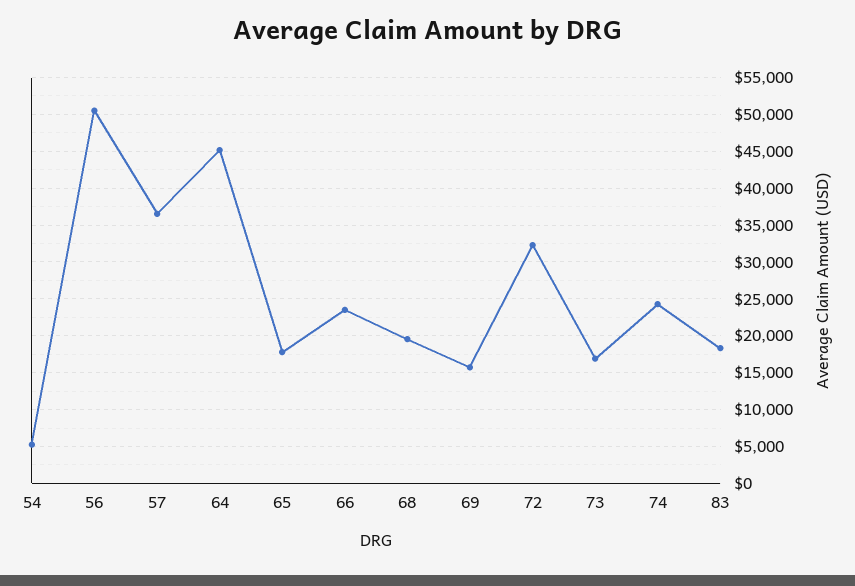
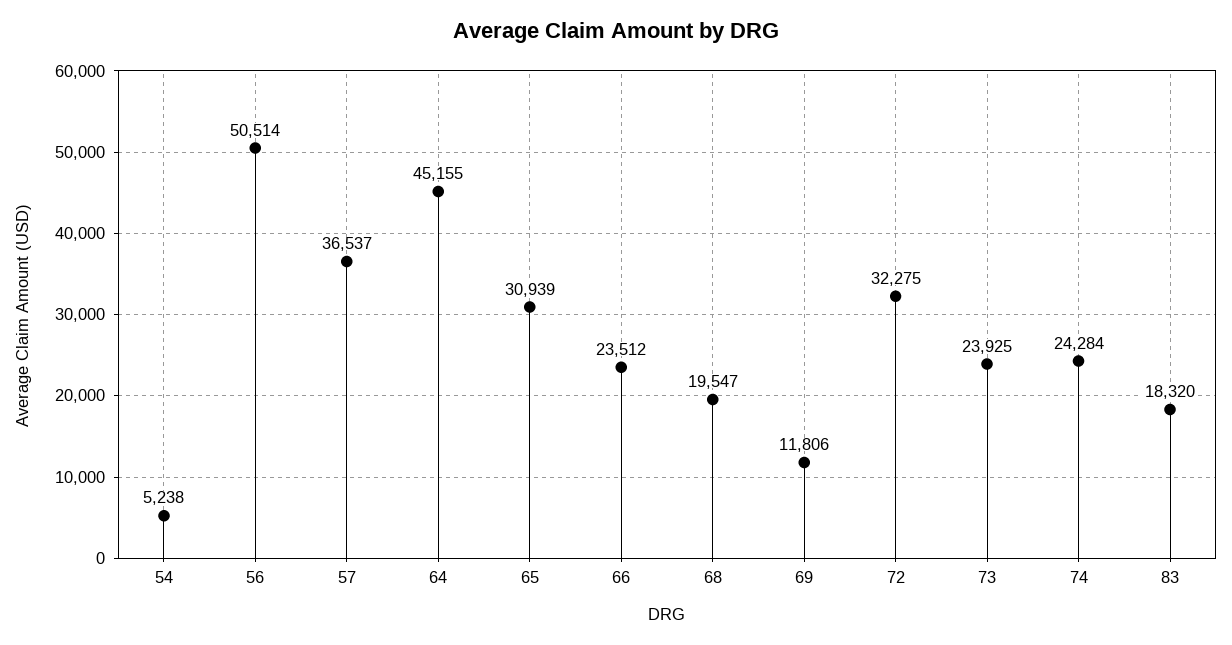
65: 18000 -> 30939
69: 16000 -> 11806
73: 17000 -> 23925

